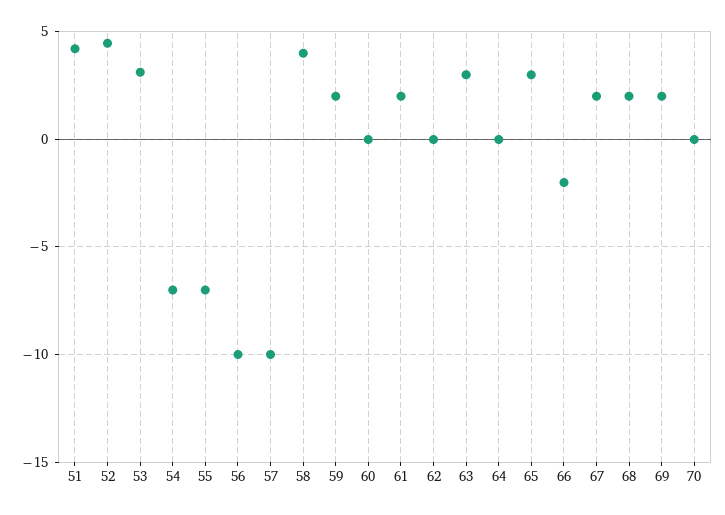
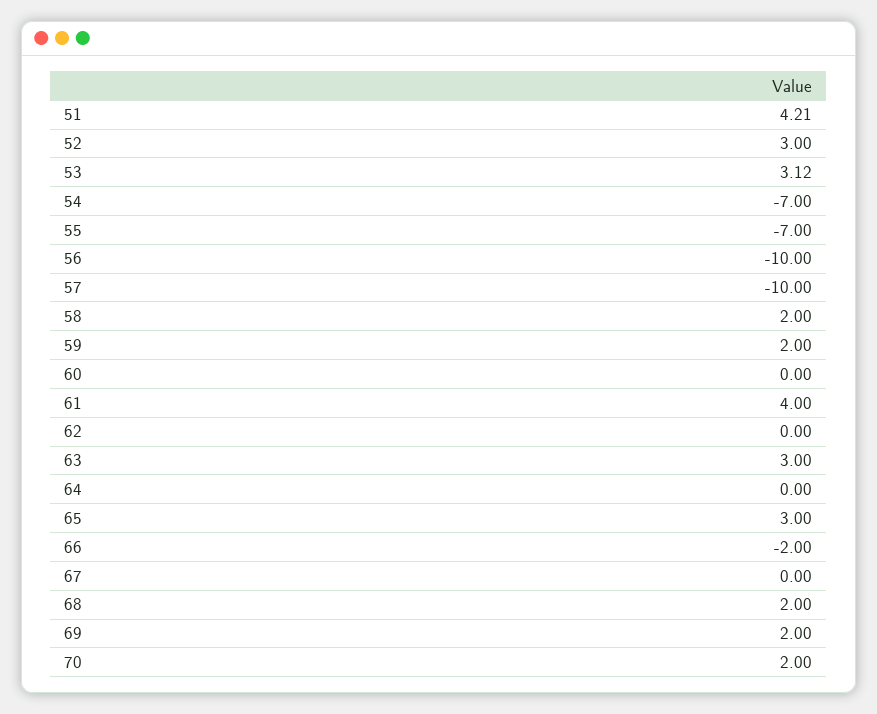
52: 4.5 -> 3
58: 4 -> 2
61: 2 -> 4
67: 2 -> 0
70: 0 -> 2

